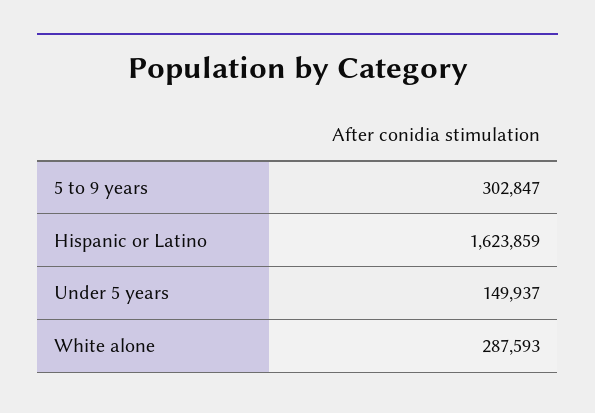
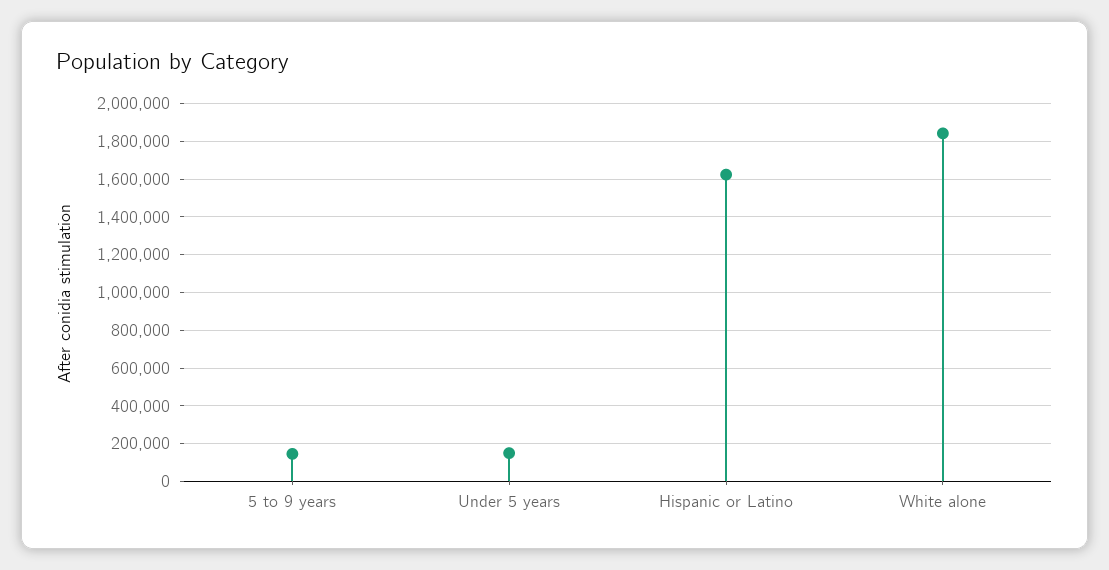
5 to 9 years: 302847 -> 150000
White alone: 287593 -> 1850000

